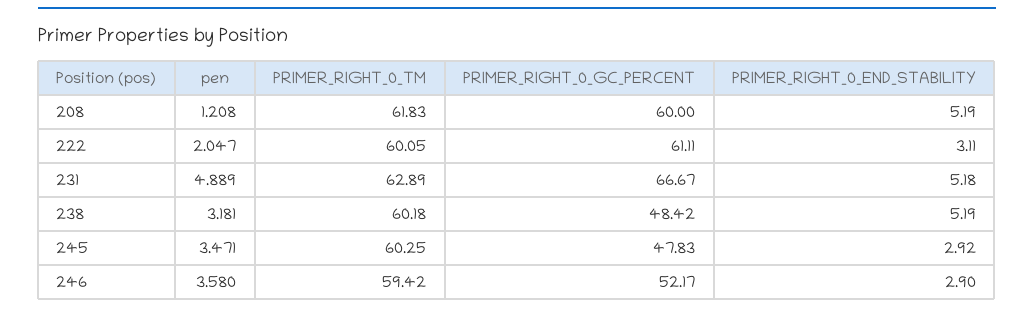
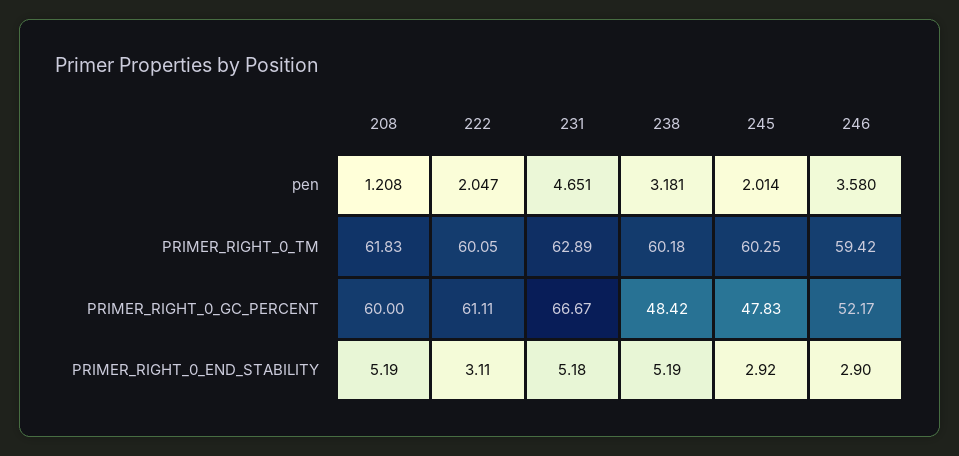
pen, 231: 4.889 -> 4.651
pen, 245: 3.471 -> 2.014

